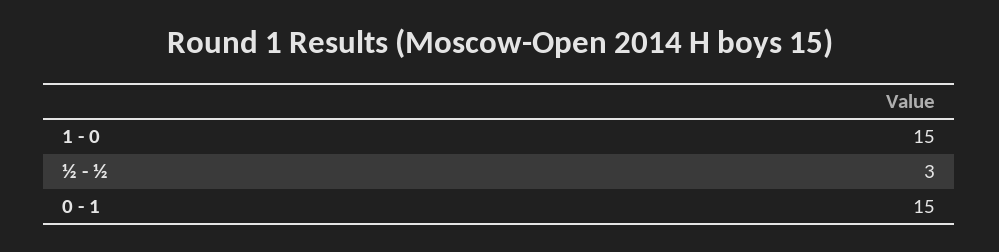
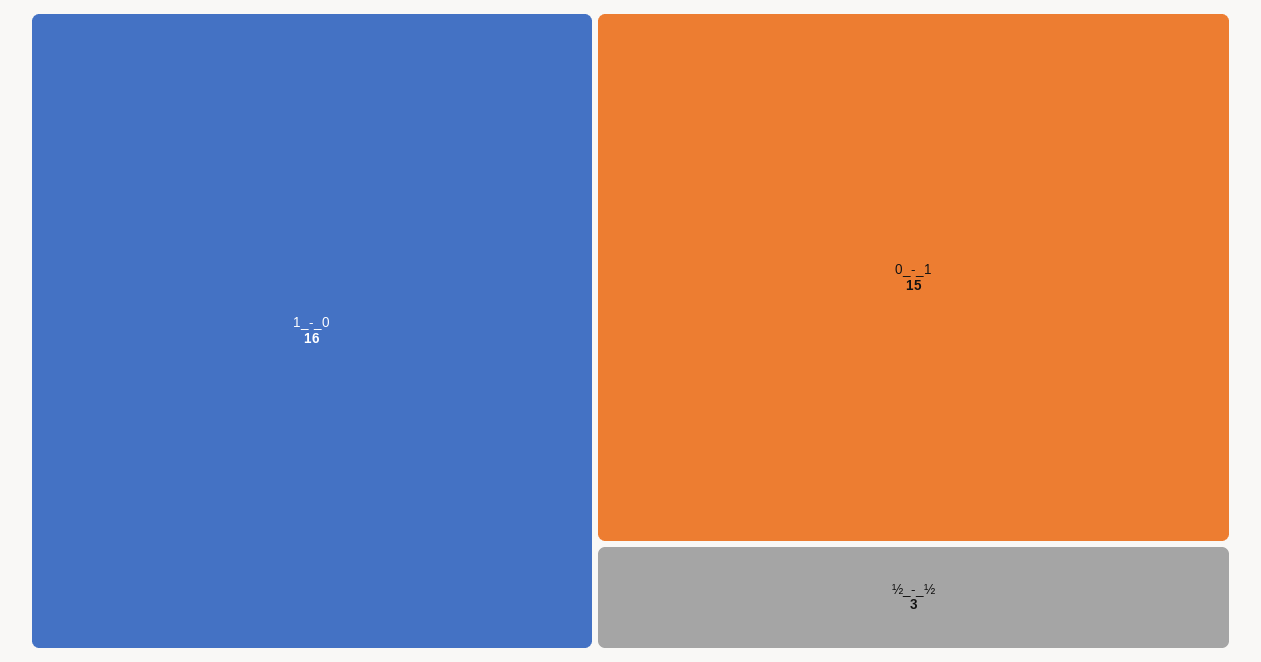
1 - 0: 15 -> 16

